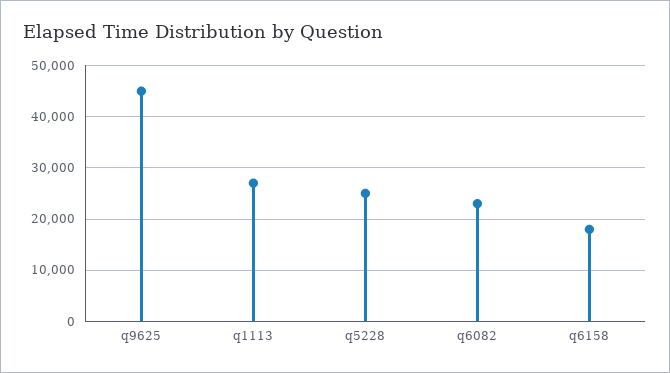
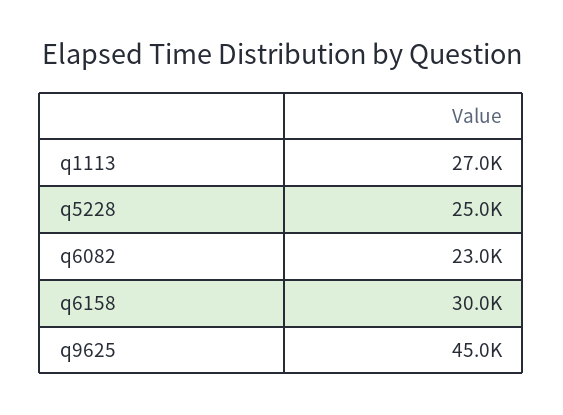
q6158: 18000 -> 30000

